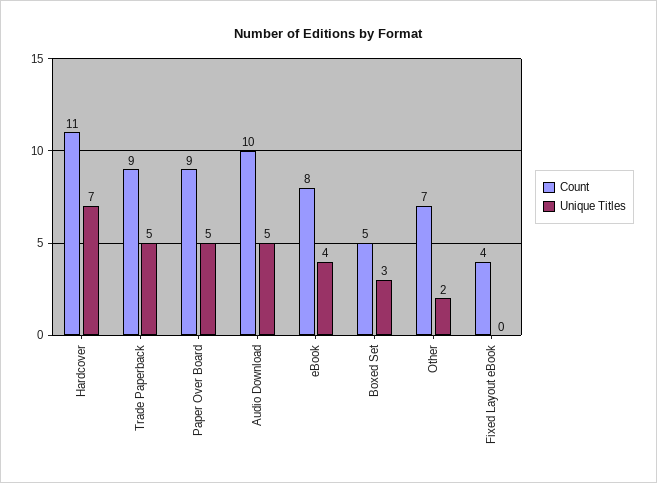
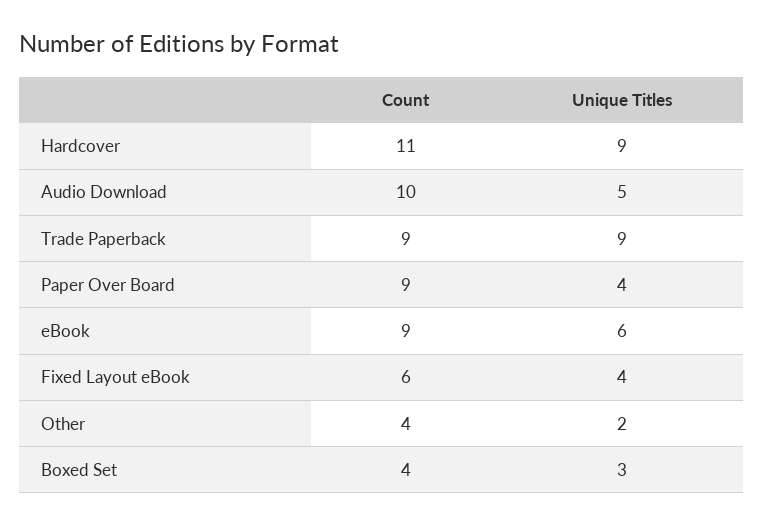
Unique Titles, Hardcover: 7 -> 9
Unique Titles, Trade Paperback: 5 -> 9
Unique Titles, Paper Over Board: 5 -> 4
Count, eBook: 8 -> 9
Unique Titles, eBook: 4 -> 6
Count, Boxed Set: 5 -> 4
Count, Other: 7 -> 4
Count, Fixed Layout eBook: 4 -> 6
Unique Titles, Fixed Layout eBook: 0 -> 4

